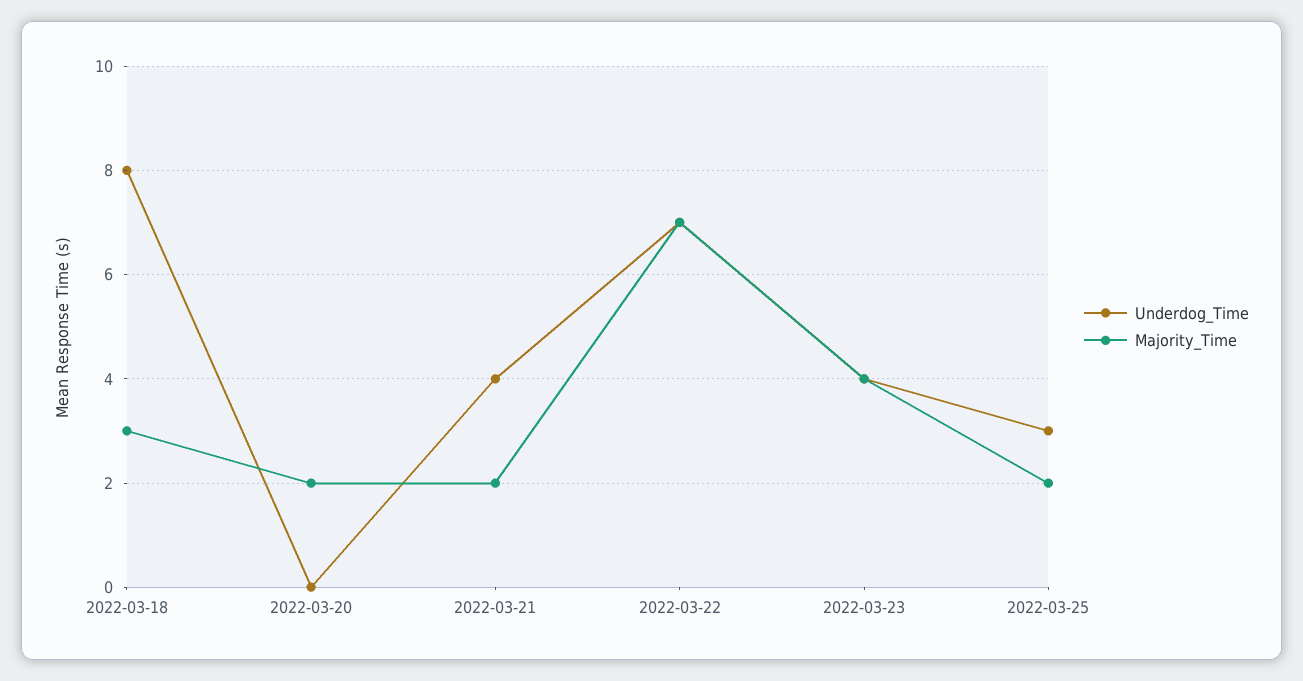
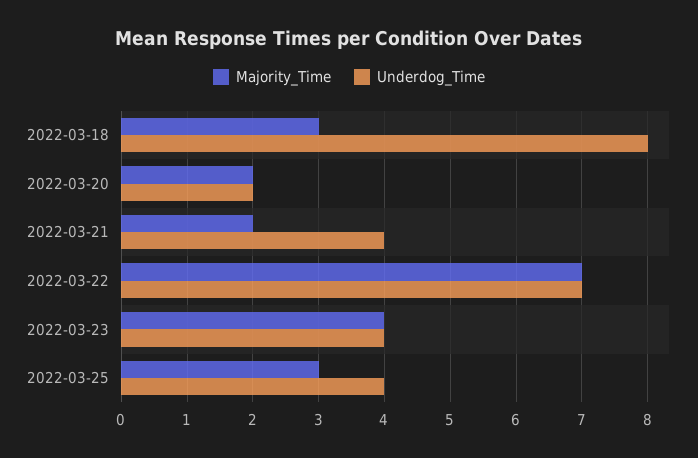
Underdog_Time, 2022-03-20: 0 -> 2
Underdog_Time, 2022-03-25: 3 -> 4
Majority_Time, 2022-03-25: 2 -> 3

